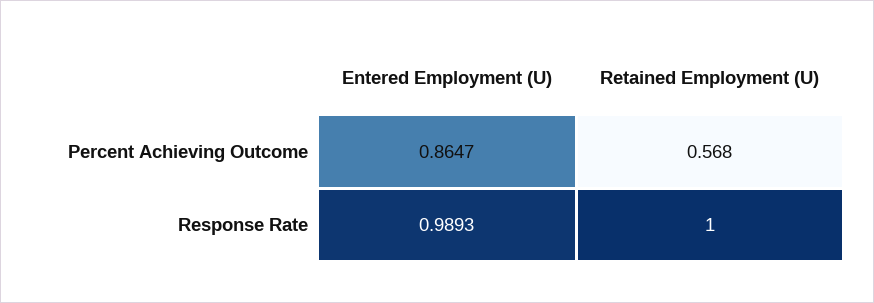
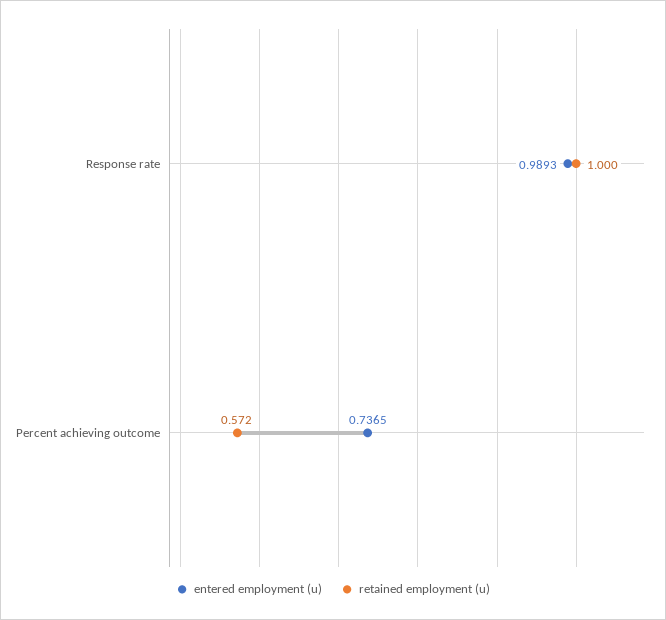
Entered Employment (U), Percent Achieving Outcome: 0.8647 -> 0.7365
Retained Employment (U), Percent Achieving Outcome: 0.568 -> 0.572

